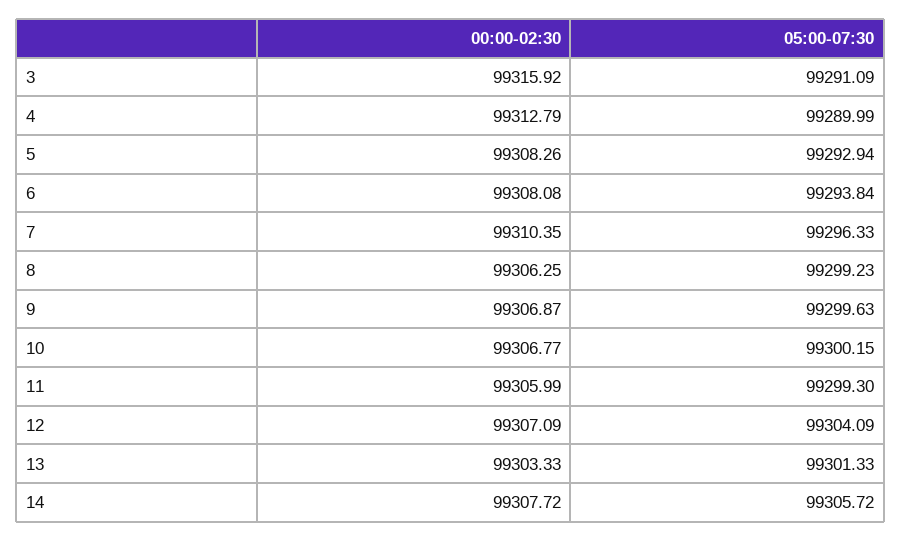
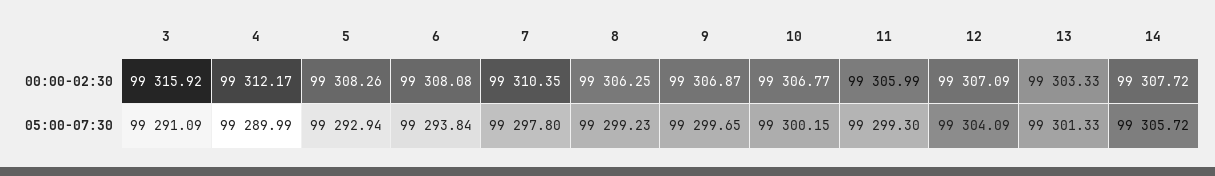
00:00-02:30, 4: 99312.79 -> 99312.17
05:00-07:30, 7: 99296.33 -> 99297.8
05:00-07:30, 9: 99299.63 -> 99299.65

